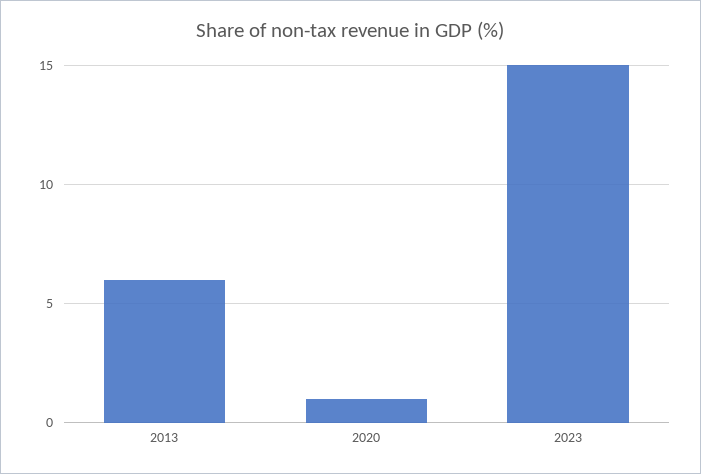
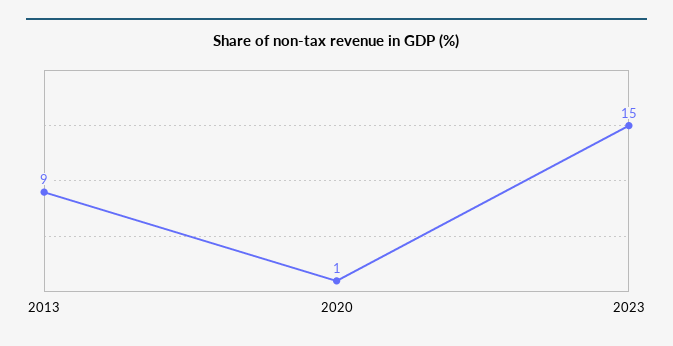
2013: 6 -> 9

